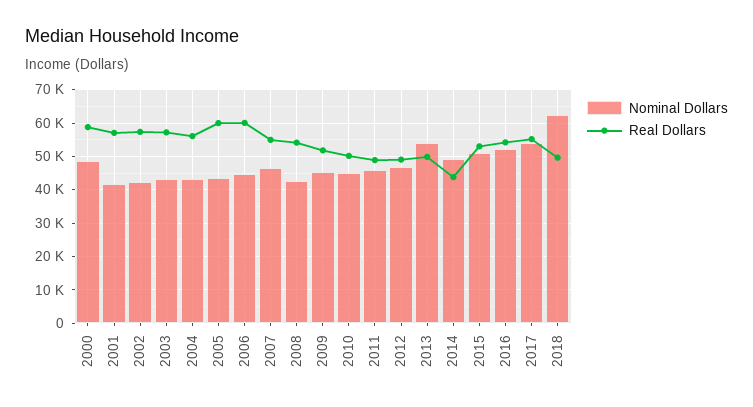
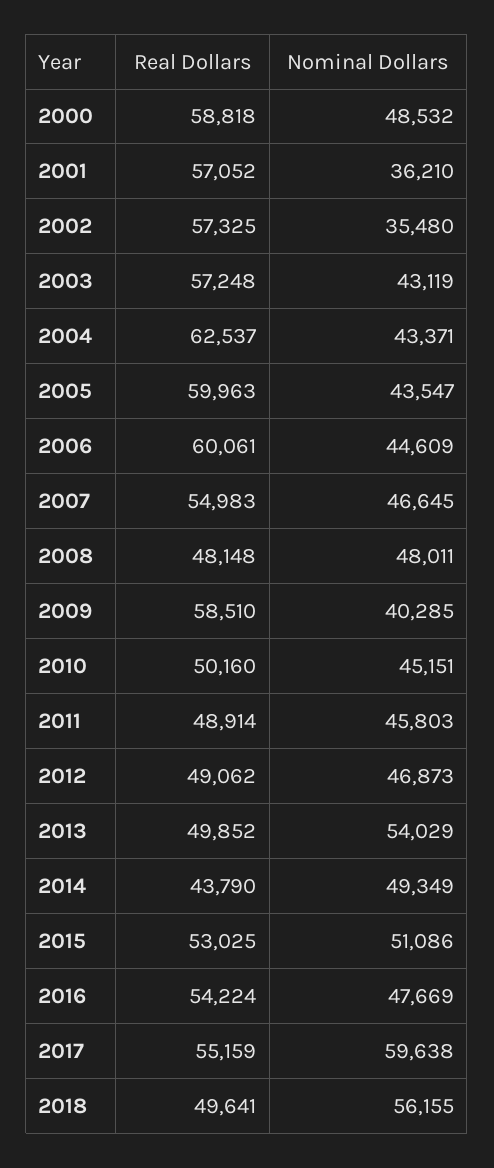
Nominal Dollars, 2001: 42000 -> 36210
Nominal Dollars, 2002: 42000 -> 35480
Real Dollars, 2004: 56000 -> 62537
Nominal Dollars, 2008: 42000 -> 48011
Real Dollars, 2008: 54000 -> 48148
Nominal Dollars, 2009: 46000 -> 40285
Real Dollars, 2009: 52000 -> 58510
Nominal Dollars, 2016: 52000 -> 47669
Nominal Dollars, 2017: 54000 -> 59638
Nominal Dollars, 2018: 62000 -> 56155

